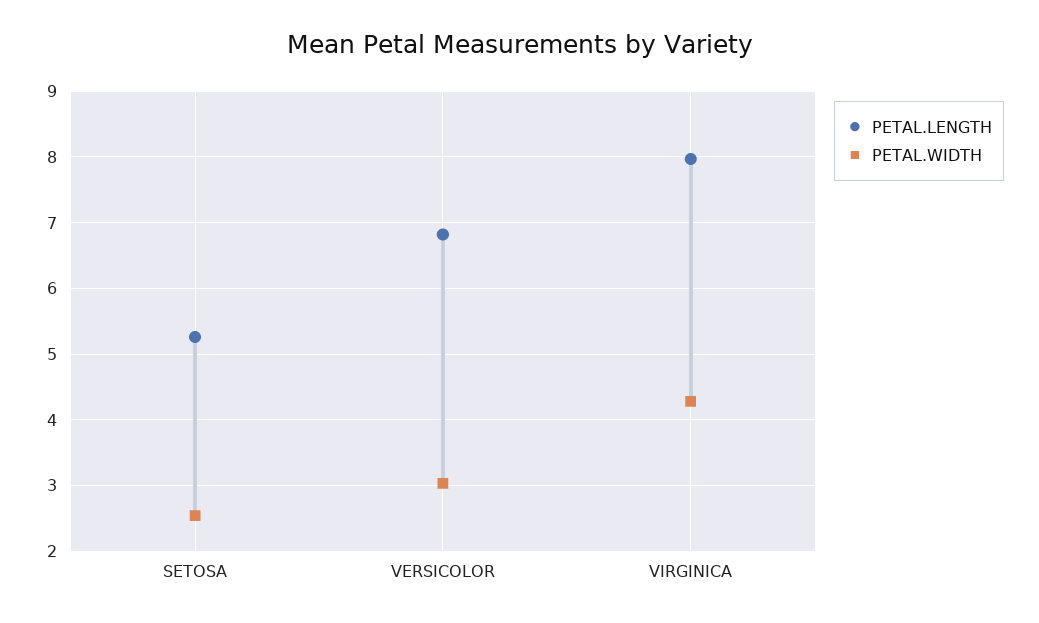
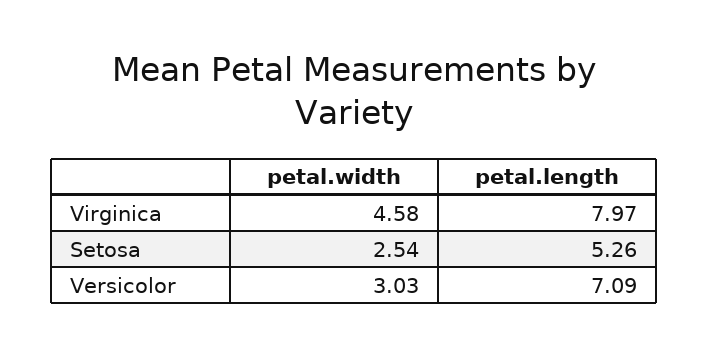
PETAL.LENGTH, VERSICOLOR: 6.8 -> 7.09
PETAL.WIDTH, VIRGINICA: 4.3 -> 4.58

